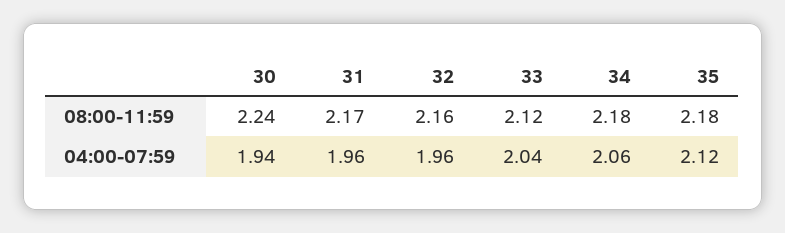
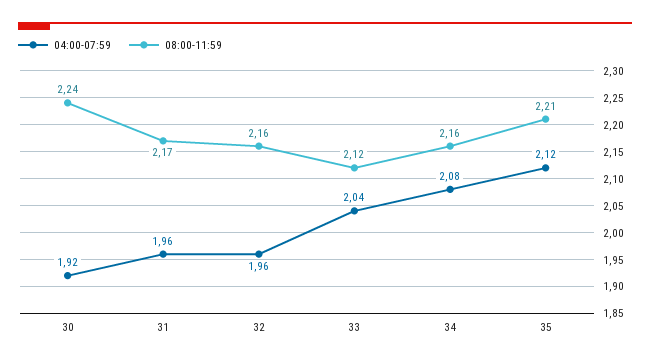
08:00-11:59, 34: 2.18 -> 2.16
08:00-11:59, 35: 2.18 -> 2.21
04:00-07:59, 30: 1.94 -> 1.92
04:00-07:59, 34: 2.06 -> 2.08

